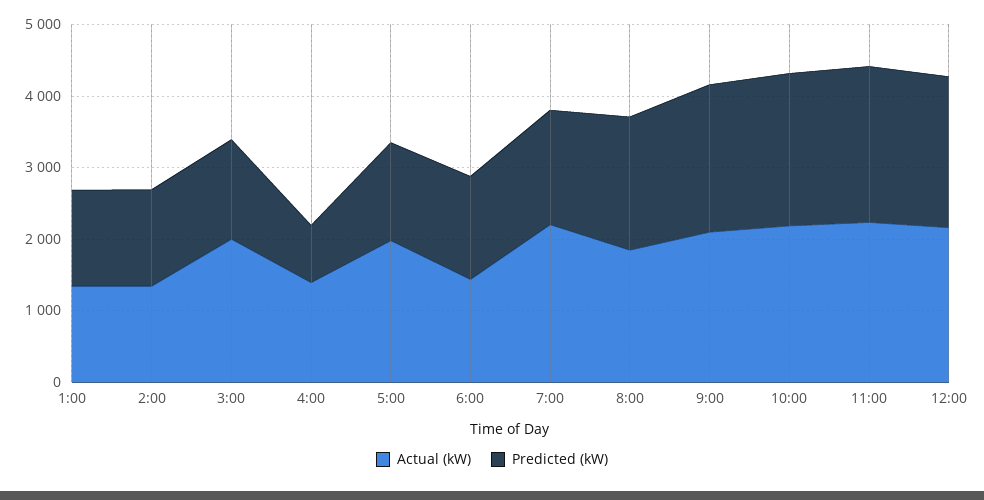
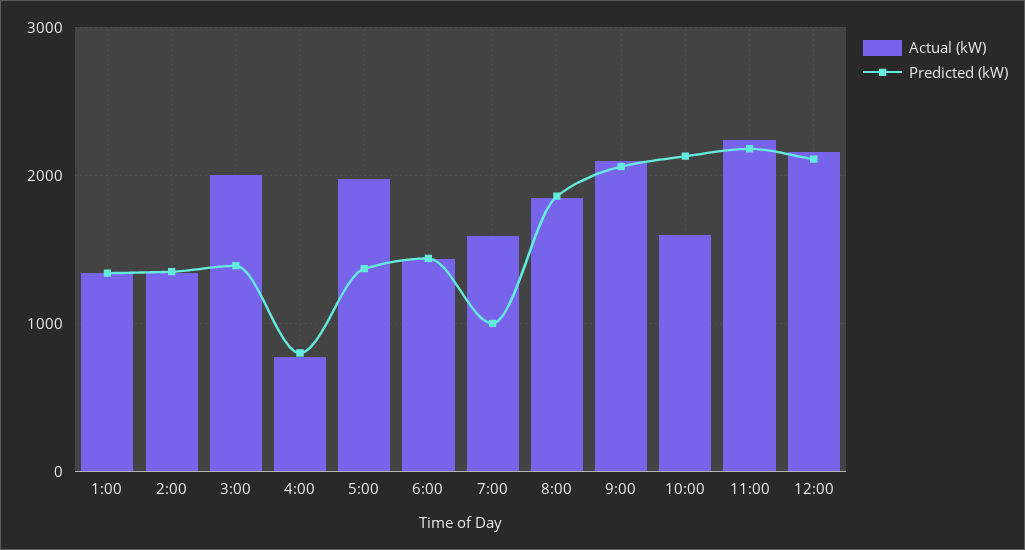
Actual (kW), 4:00: 1400 -> 800
Actual (kW), 7:00: 2200 -> 1600
Predicted (kW), 7:00: 1600 -> 1000
Actual (kW), 10:00: 2200 -> 1600

